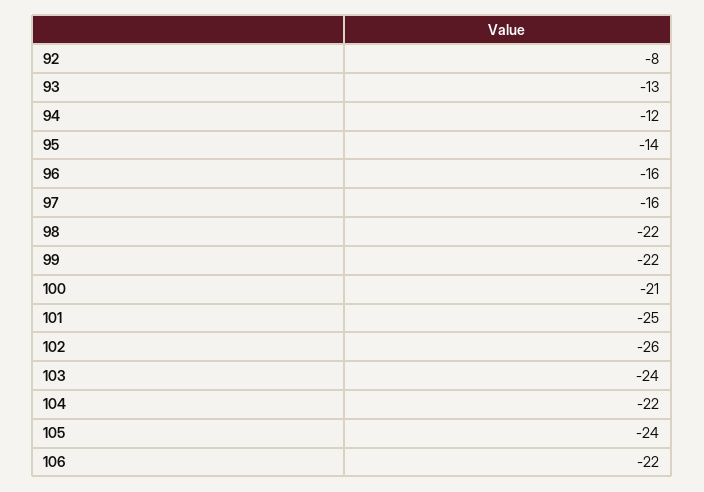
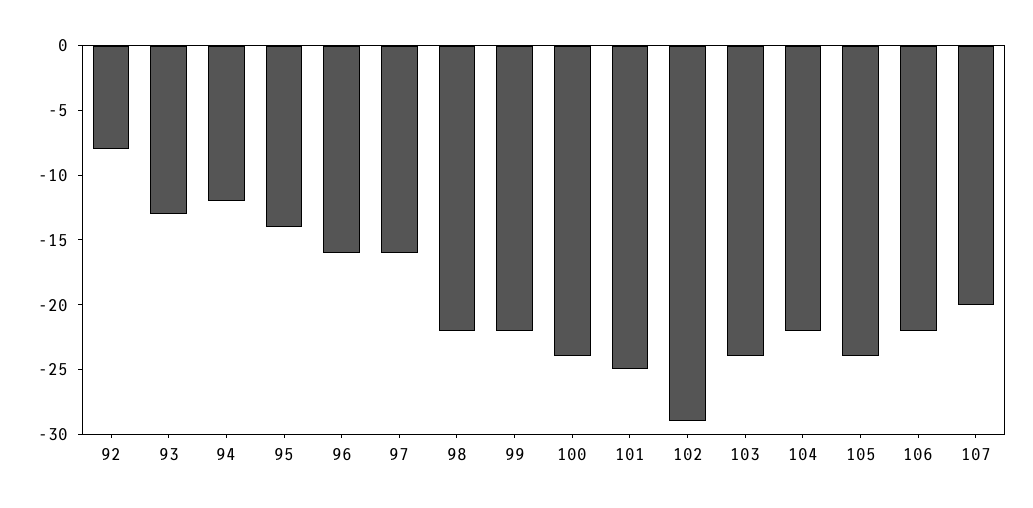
100: -21 -> -24
102: -26 -> -29
107: none -> -20

